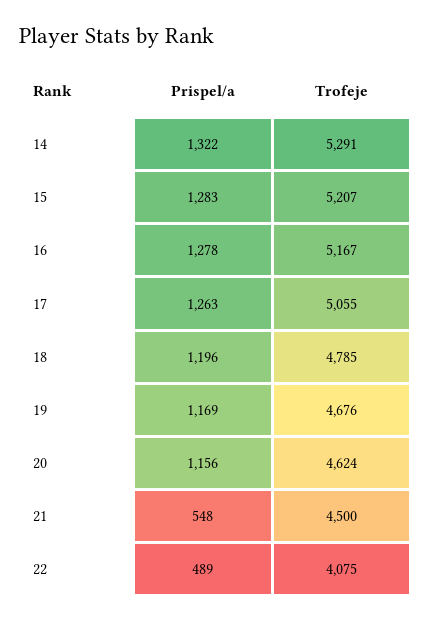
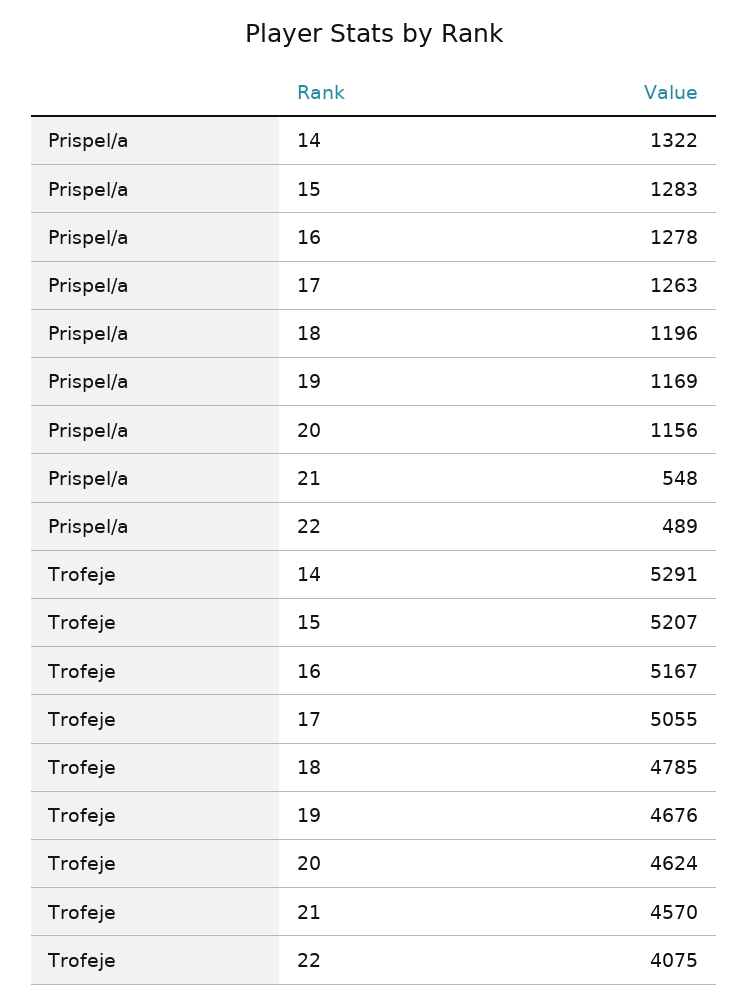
Trofeje, 21: 4500 -> 4570

